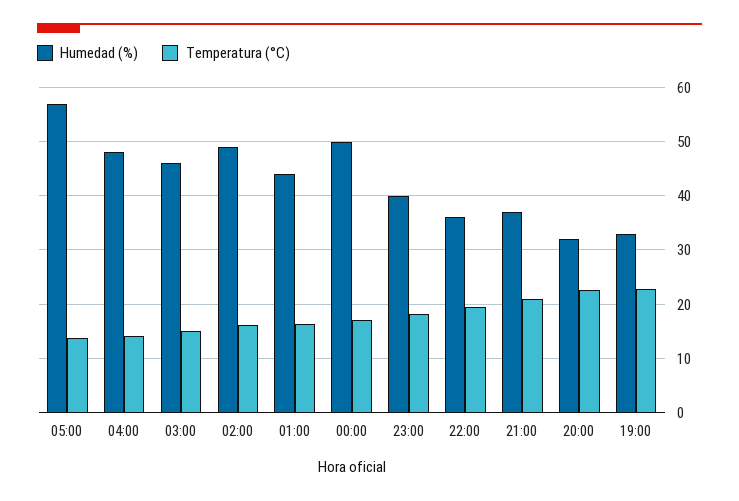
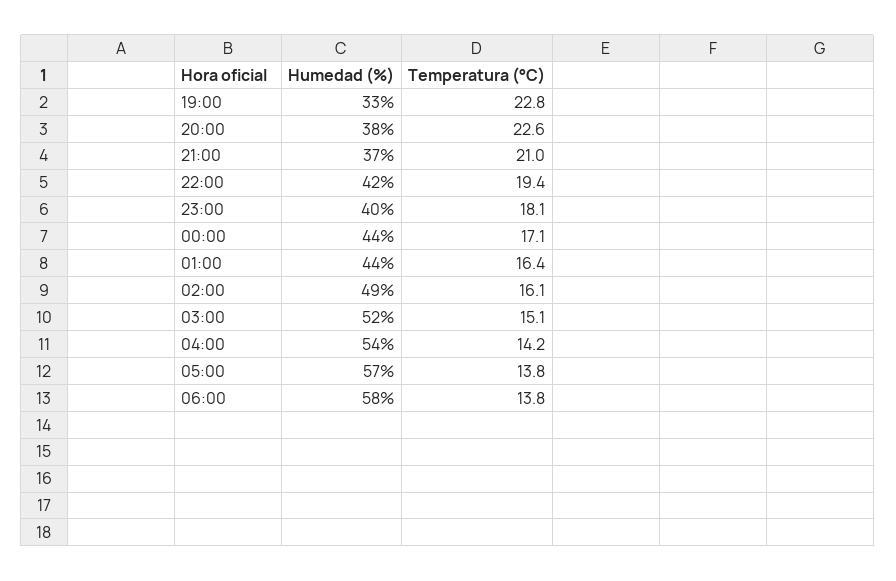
Humedad (%), 04:00: 48 -> 54
Humedad (%), 03:00: 46 -> 52
Humedad (%), 00:00: 50 -> 44
Humedad (%), 22:00: 36 -> 42
Humedad (%), 20:00: 32 -> 38
Humedad (%), 06:00: none -> 58
Temperatura (°C), 06:00: none -> 13.8

